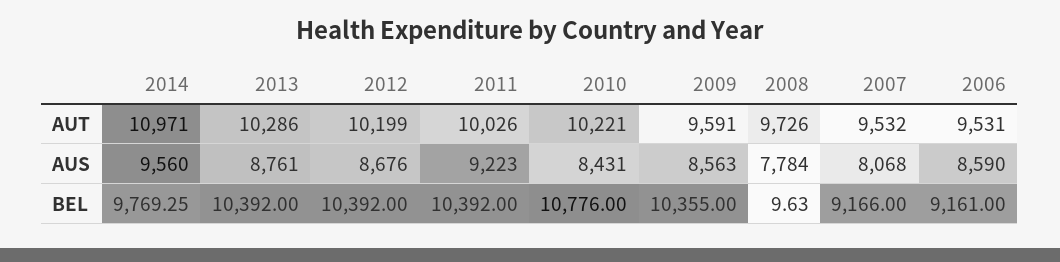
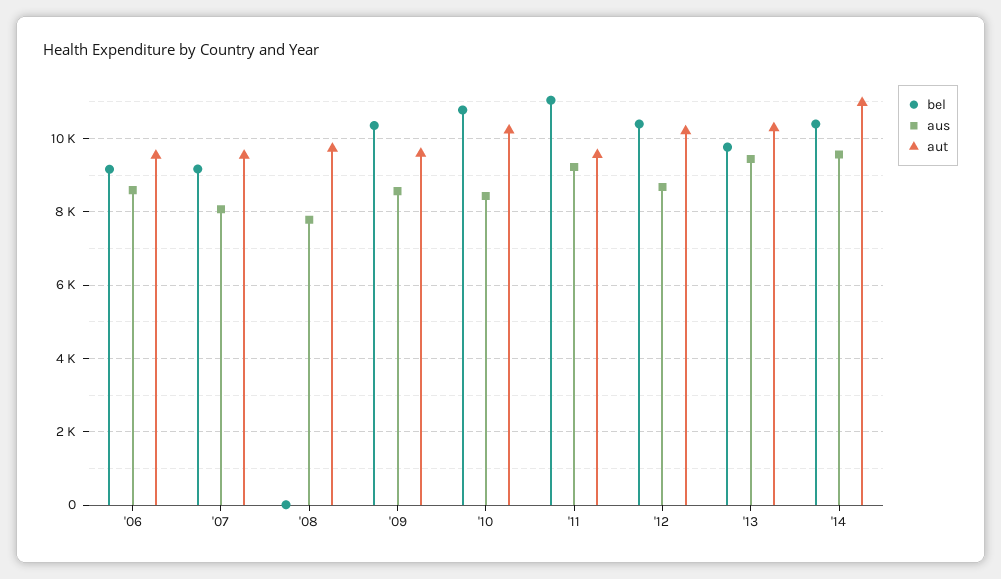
AUT, 2011: 10026 -> 9600
AUS, 2013: 8761 -> 9400
BEL, 2014: 9769.25 -> 10400
BEL, 2013: 10392 -> 9800
BEL, 2011: 10392 -> 11000

